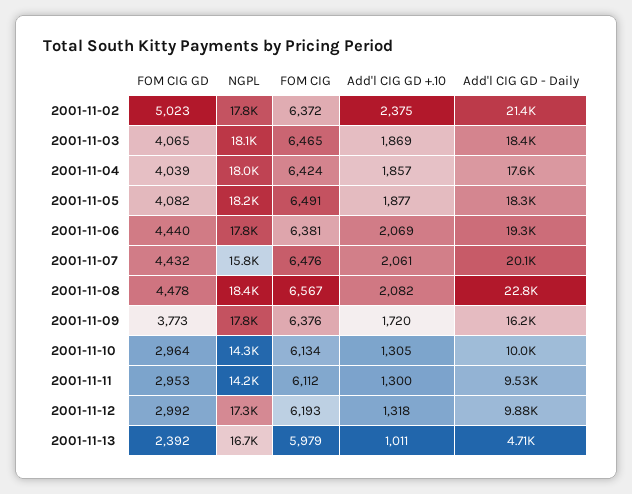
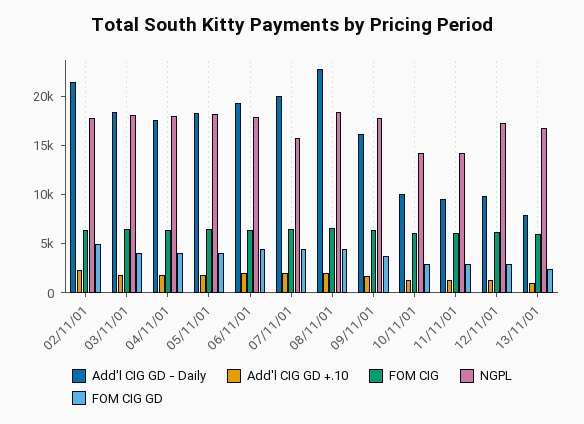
Add'l CIG GD - Daily, 2001-11-13: 4710 -> 8000

